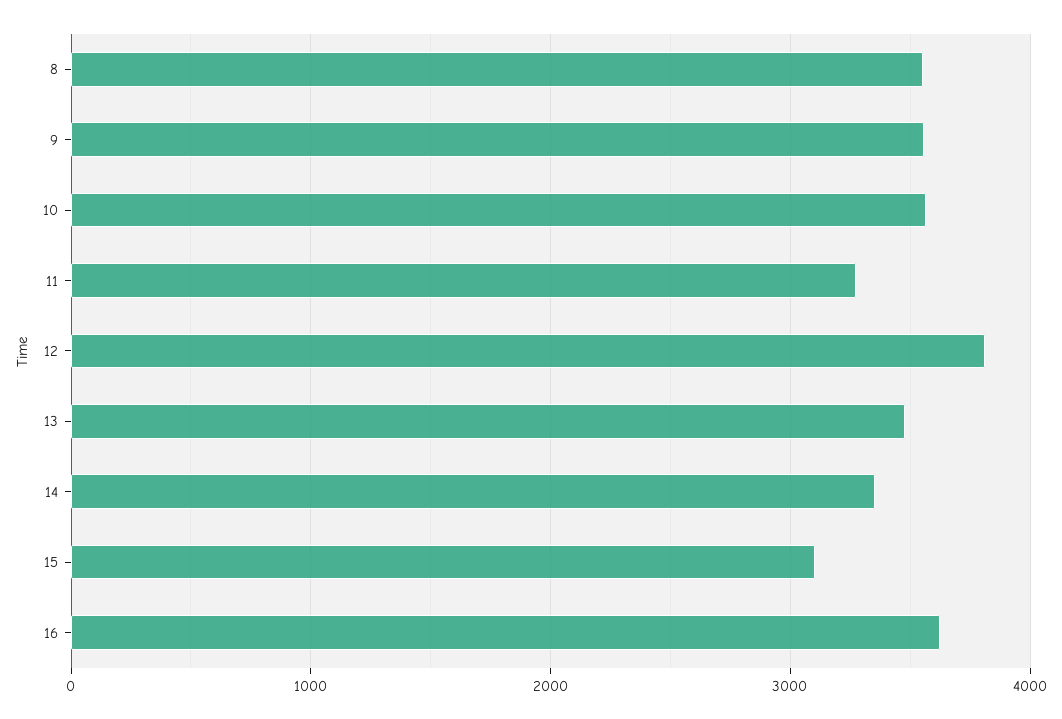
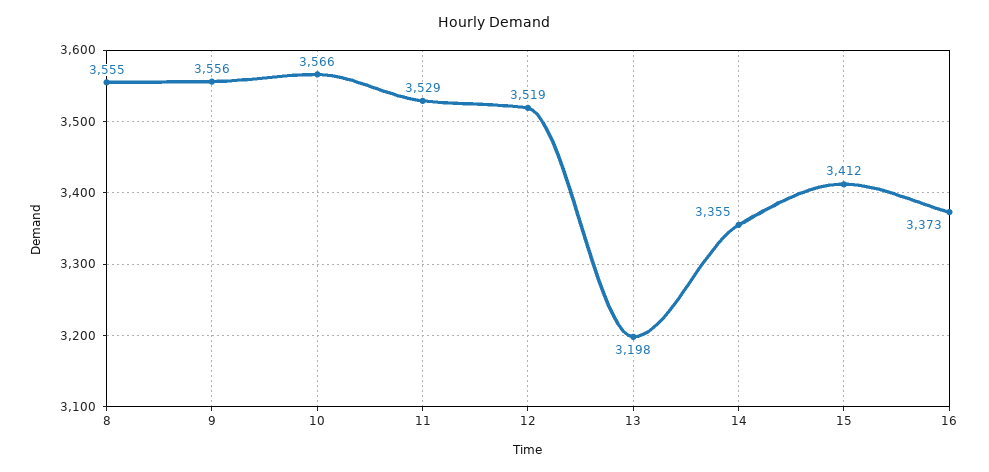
11: 3300 -> 3529
12: 3800 -> 3519
13: 3500 -> 3198
15: 3100 -> 3412
16: 3600 -> 3373

